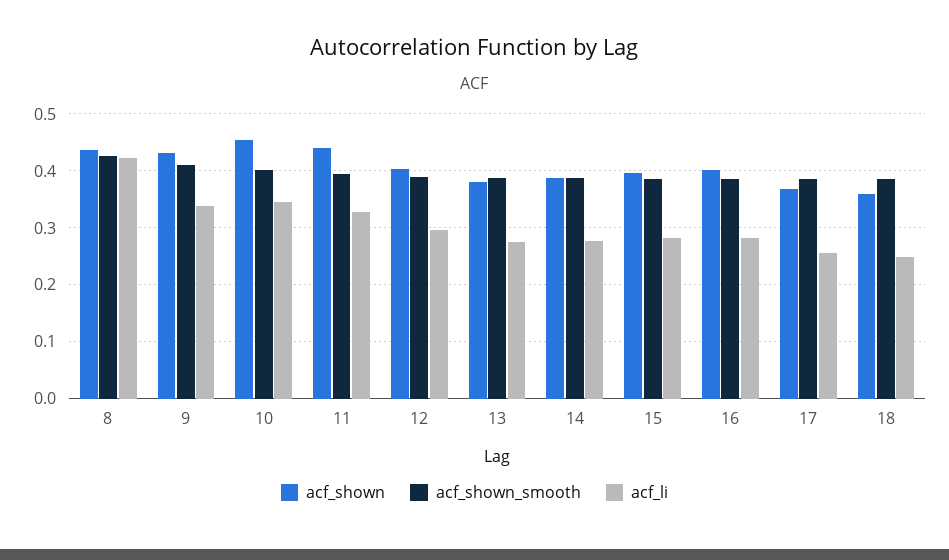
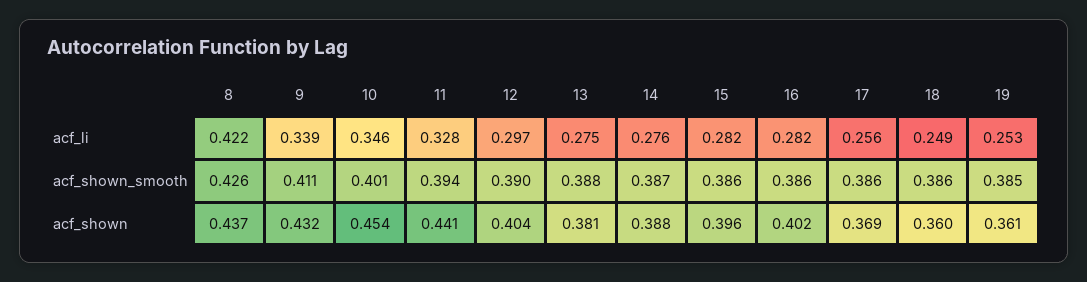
acf_li, 19: none -> 0.253
acf_shown_smooth, 19: none -> 0.385
acf_shown, 19: none -> 0.361

